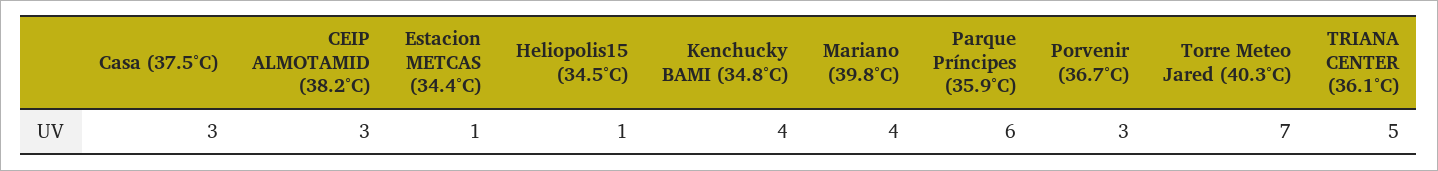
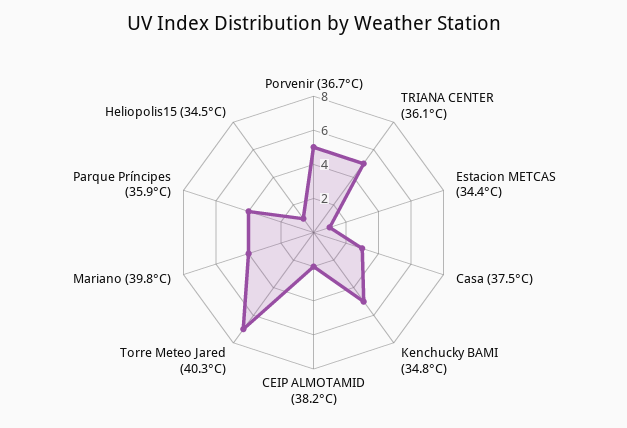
CEIP ALMOTAMID (38.2°C): 3 -> 2
Kenchucky BAMI (34.8°C): 4 -> 5
Parque Príncipes (35.9°C): 6 -> 4
Porvenir (36.7°C): 3 -> 5

